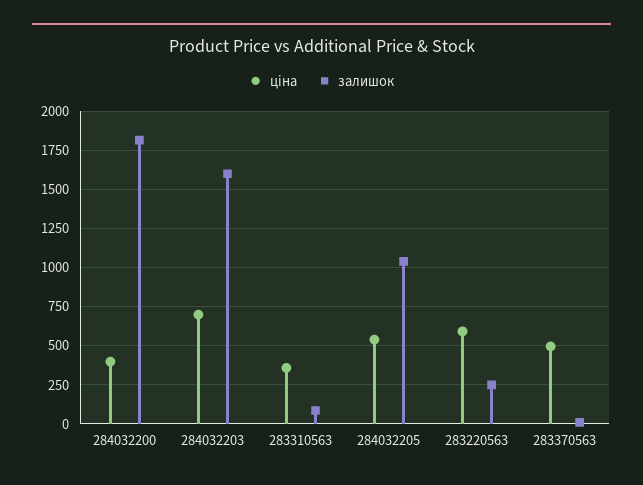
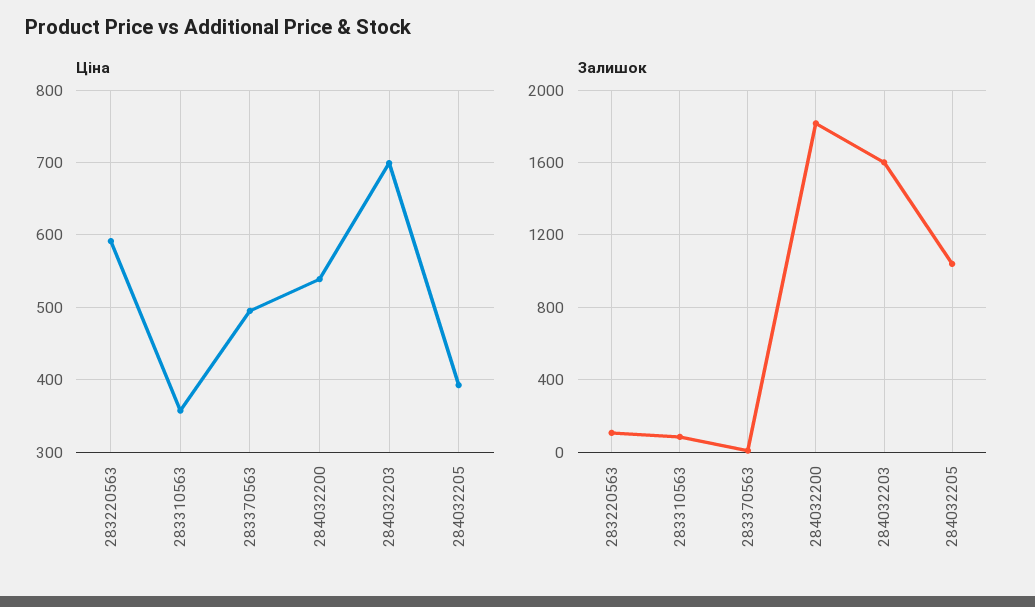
ціна, 284032200: 400 -> 540
ціна, 284032205: 550 -> 390
залишок, 283220563: 250 -> 100

